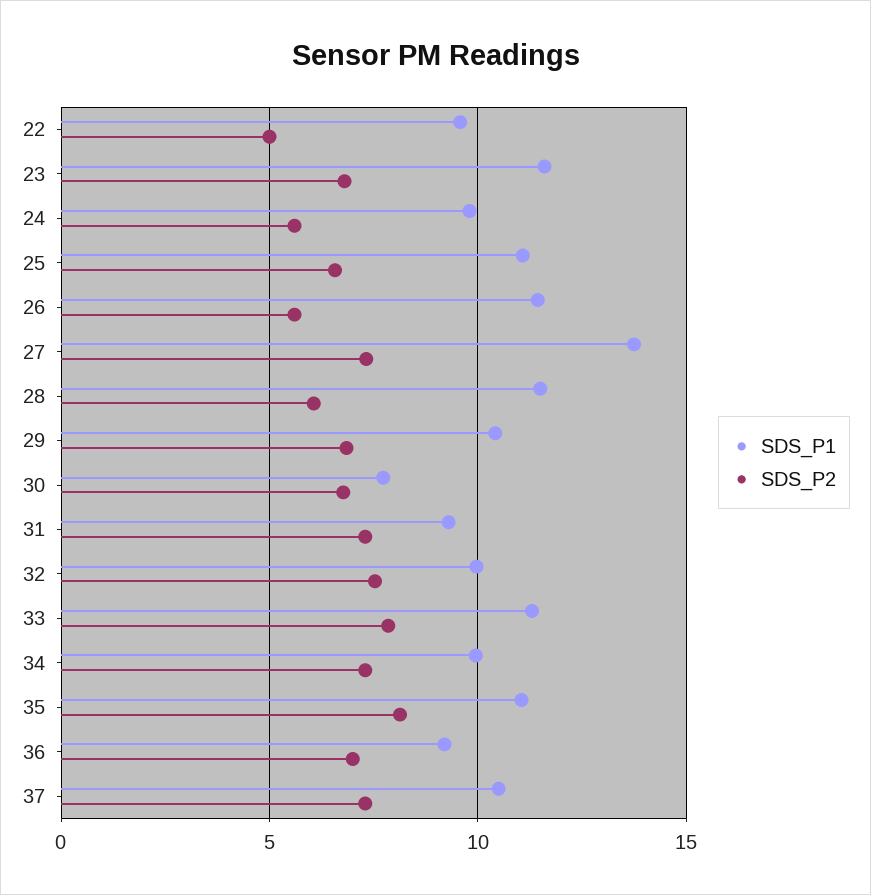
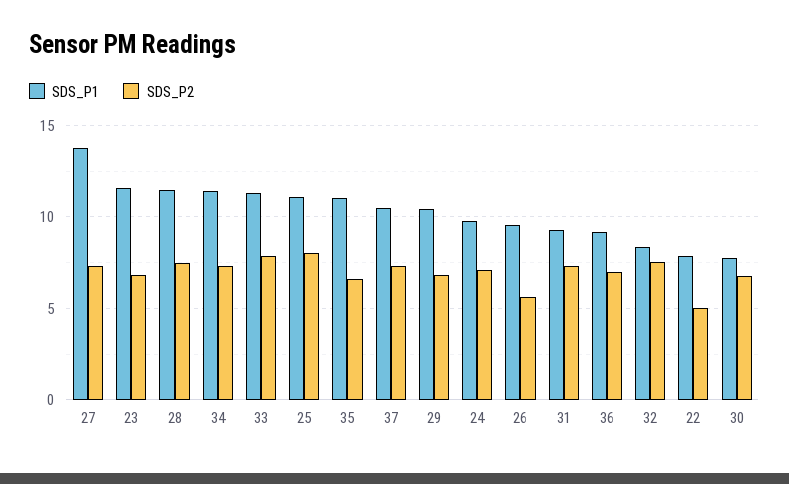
SDS_P1, 22: 9.5 -> 8
SDS_P2, 24: 5.5 -> 7
SDS_P2, 25: 6.5 -> 8
SDS_P1, 26: 11.5 -> 9.5
SDS_P2, 28: 6 -> 7.5
SDS_P1, 32: 10 -> 8.5
SDS_P1, 34: 10 -> 11.5
SDS_P2, 35: 8 -> 6.5

